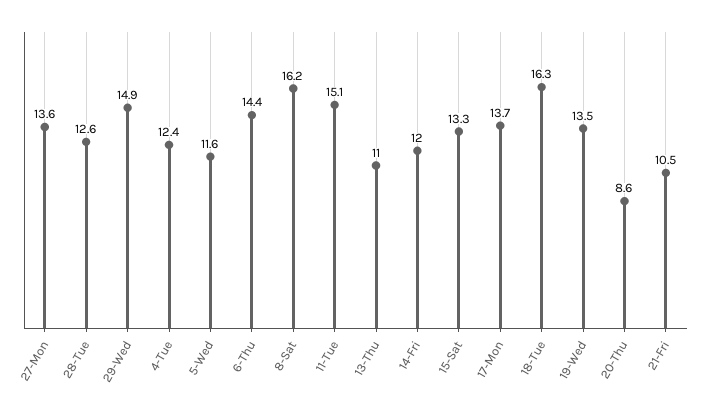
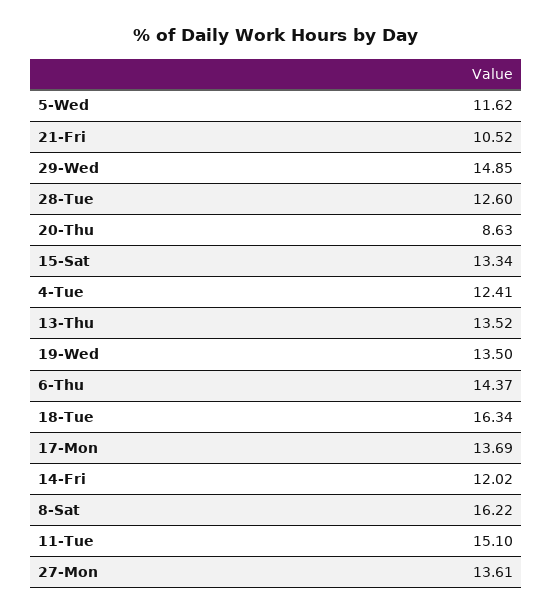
13-Thu: 11 -> 13.52

